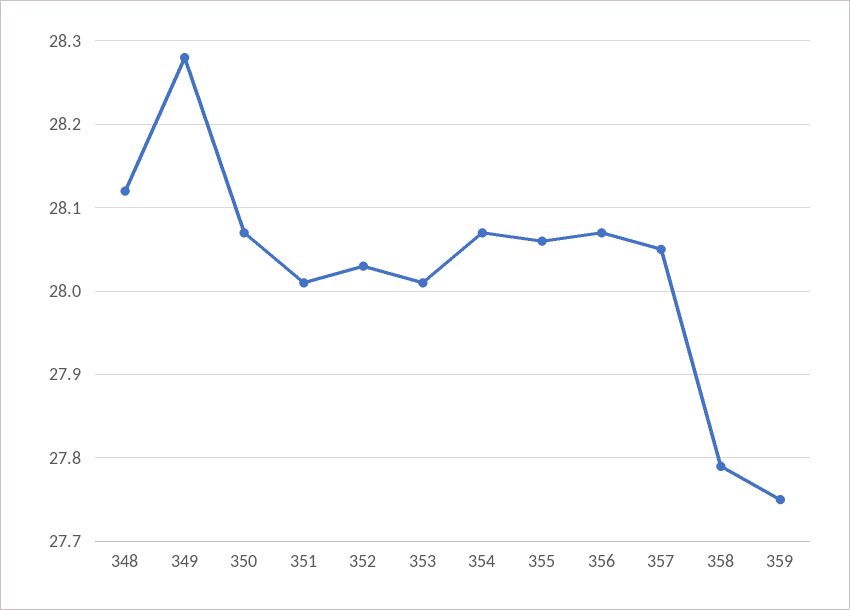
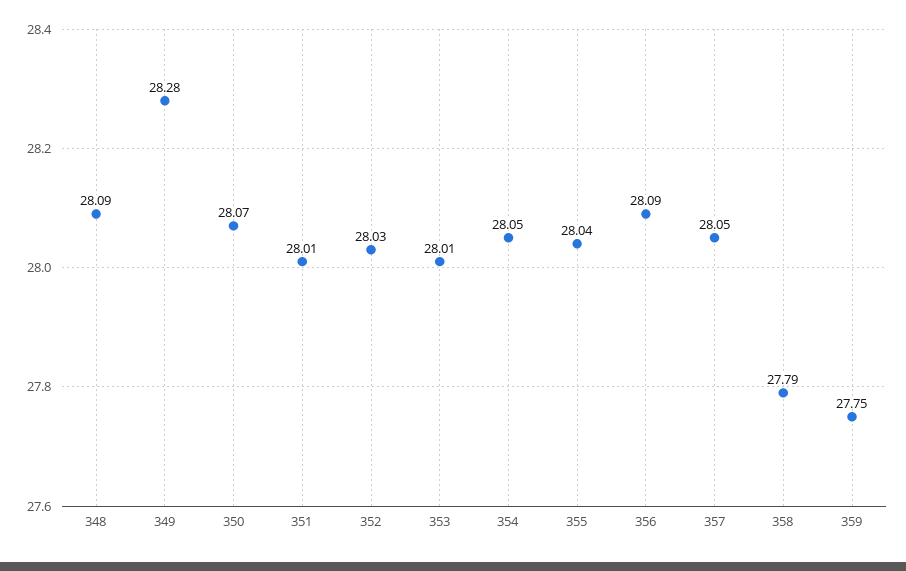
348: 28.12 -> 28.09
354: 28.07 -> 28.05
355: 28.06 -> 28.04
356: 28.07 -> 28.09

